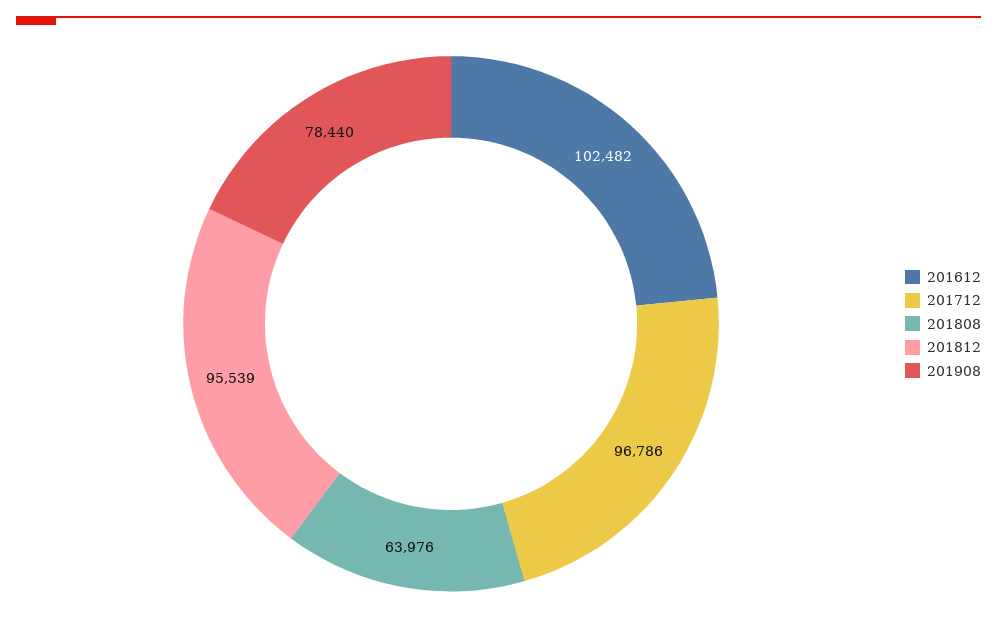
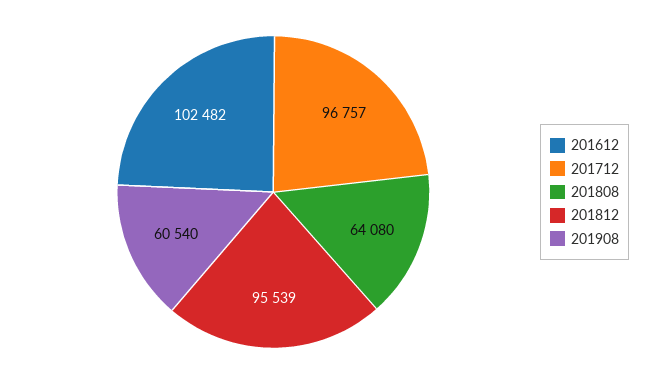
201712: 96786 -> 96757
201808: 63976 -> 64080
201908: 78440 -> 60540

